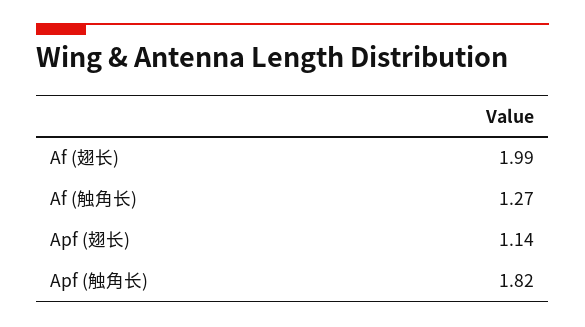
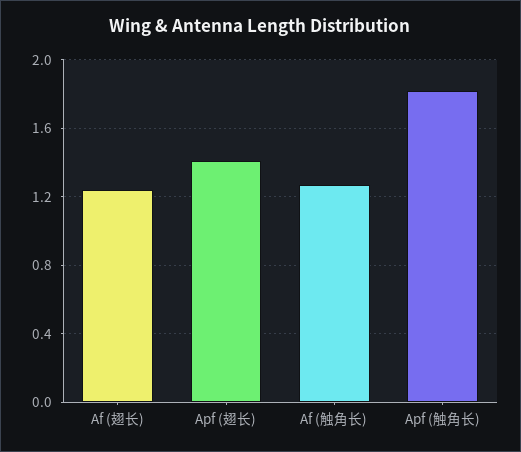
Af (翅长): 1.99 -> 1.25
Apf (翅长): 1.14 -> 1.4

